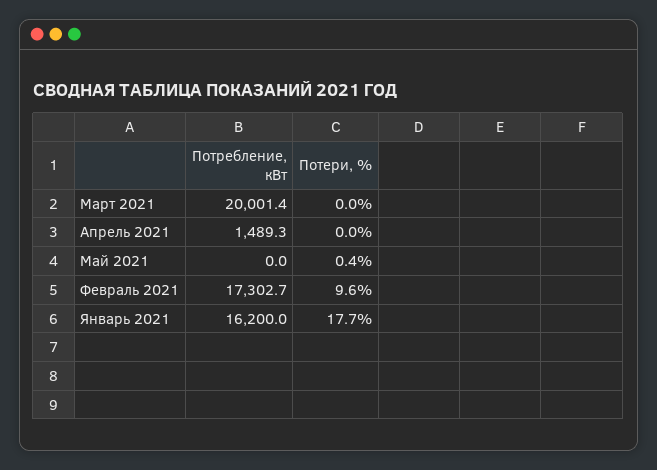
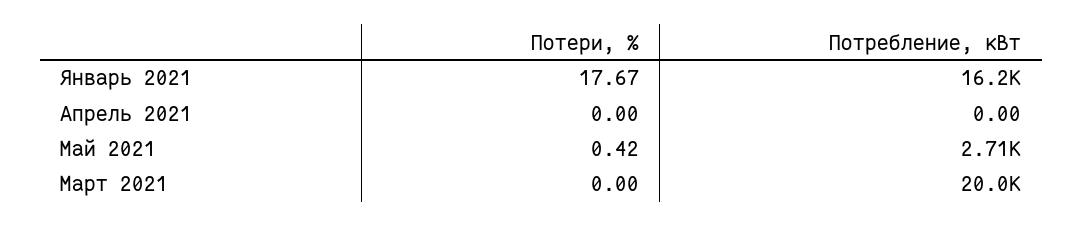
Потребление, кВт, Апрель 2021: 1489.3 -> 0
Потребление, кВт, Май 2021: 0 -> 2710
Потребление, кВт, Февраль 2021: 17302.7 -> none
Потери, %, Февраль 2021: 9.6 -> none

